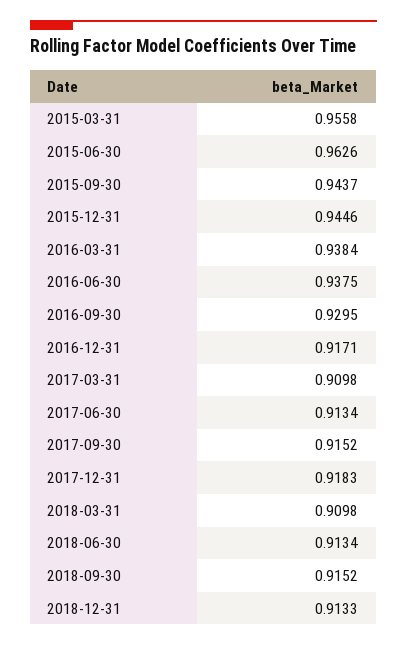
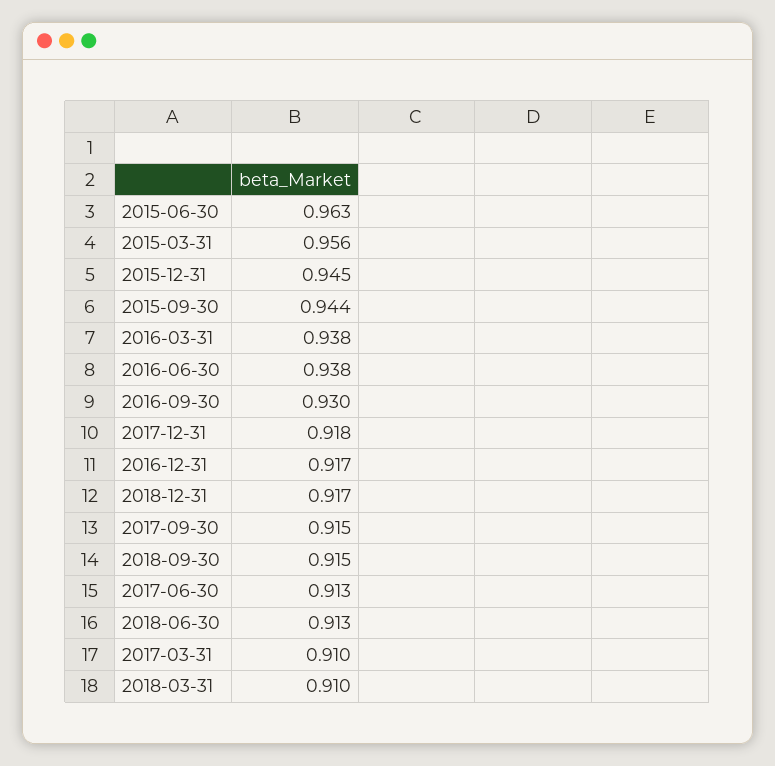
2018-12-31: 0.9133 -> 0.917

